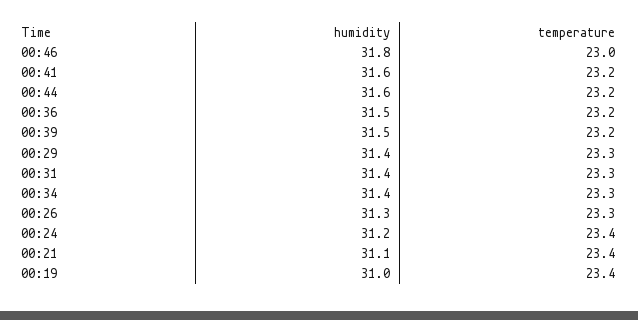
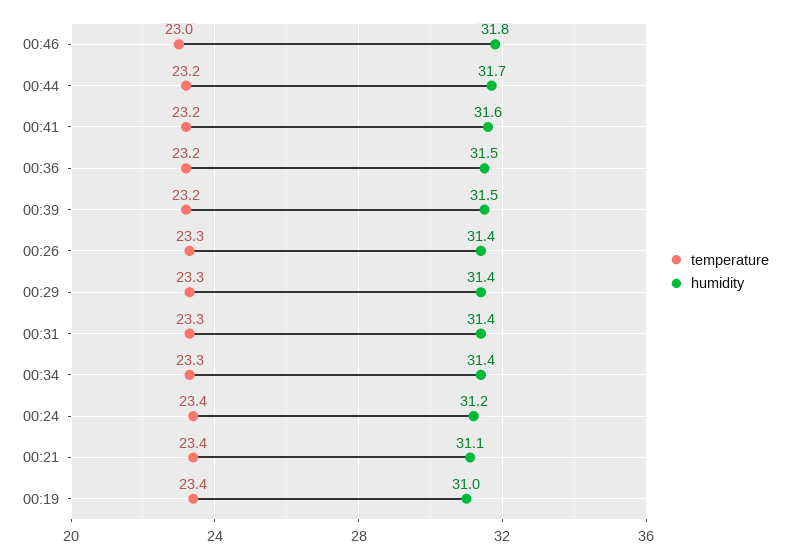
humidity, 00:44: 31.6 -> 31.7
humidity, 00:26: 31.3 -> 31.4

